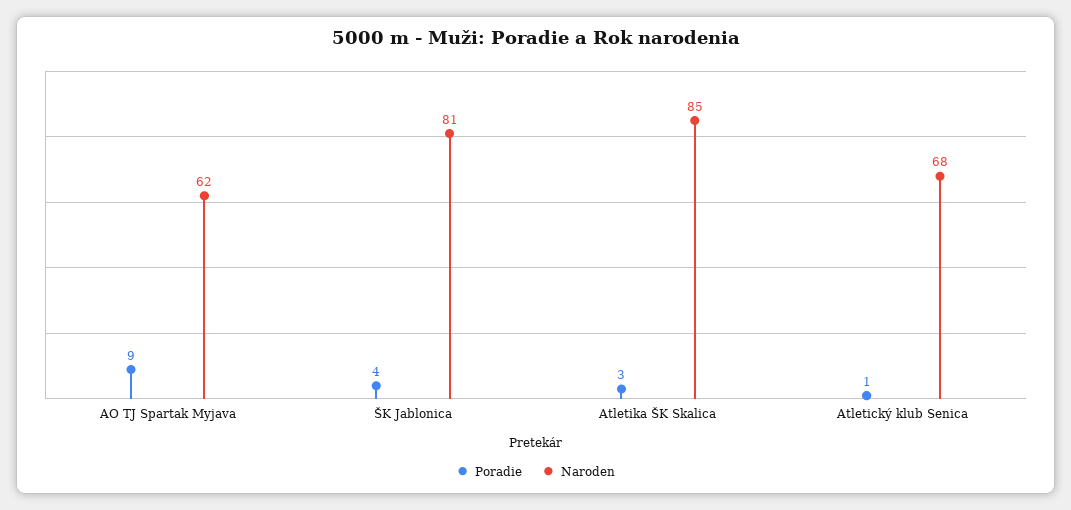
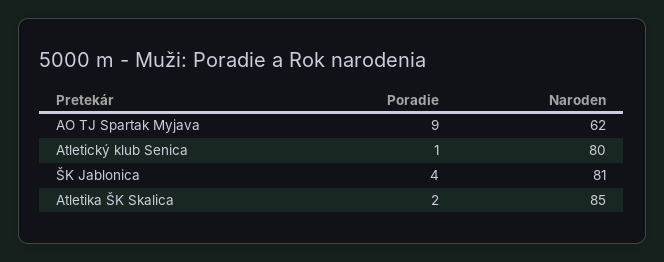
Poradie, Atletika ŠK Skalica: 3 -> 2
Naroden, Atletický klub Senica: 68 -> 80

